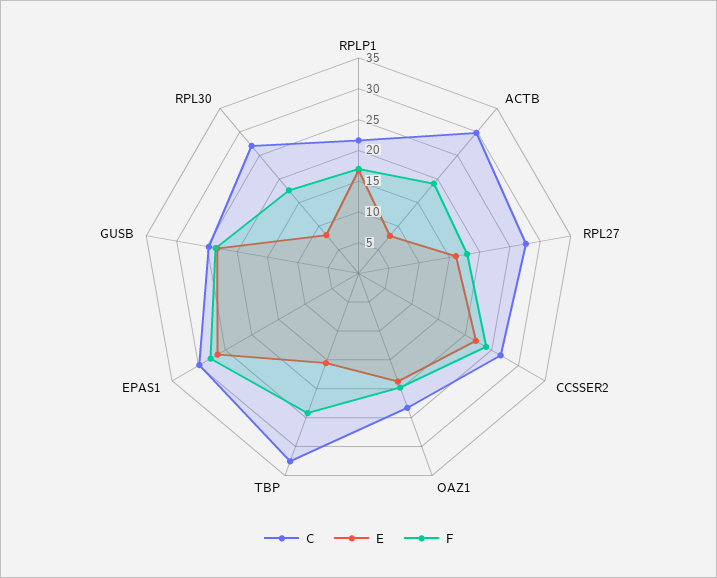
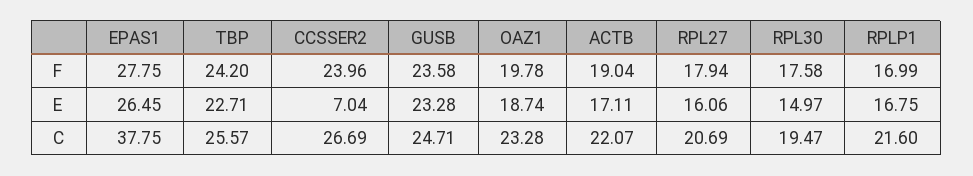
C, ACTB: 30 -> 22.07
E, ACTB: 7.5 -> 17.11
C, RPL27: 27.5 -> 20.69
E, CCSSER2: 22.5 -> 7.04
C, TBP: 32.5 -> 25.57
E, TBP: 15 -> 22.71
C, EPAS1: 30 -> 37.75
C, RPL30: 27.5 -> 19.47
E, RPL30: 7.5 -> 14.97

